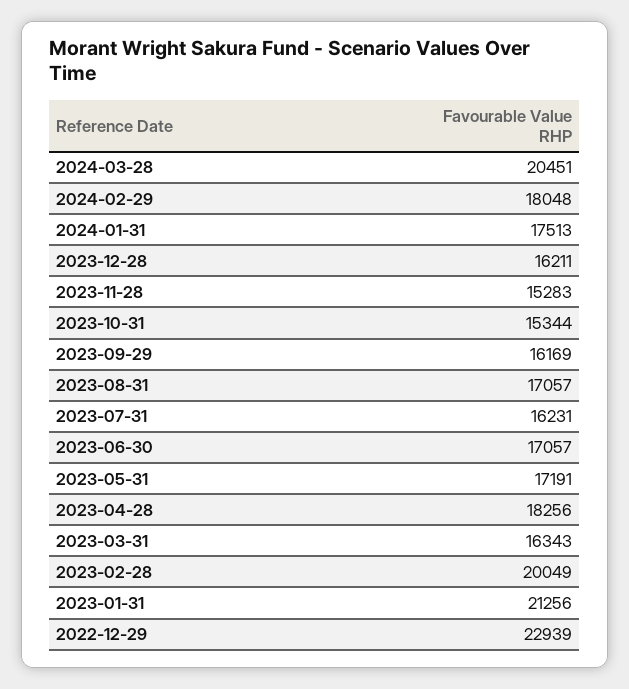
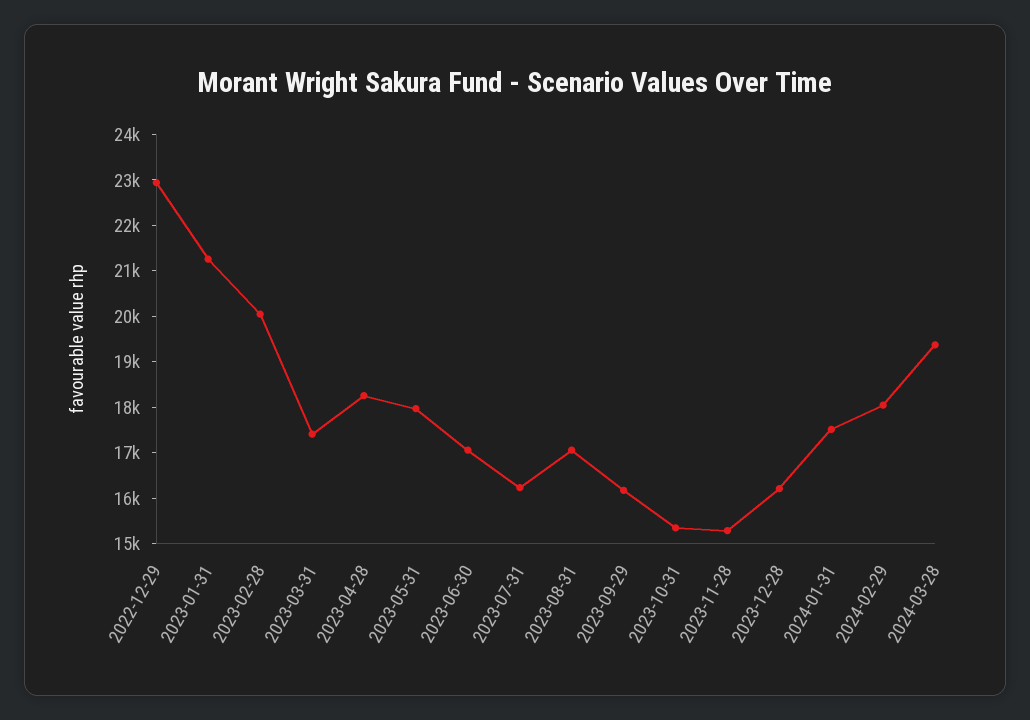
2024-03-28: 20451 -> 19400
2023-05-31: 17191 -> 18000
2023-03-31: 16343 -> 17400

